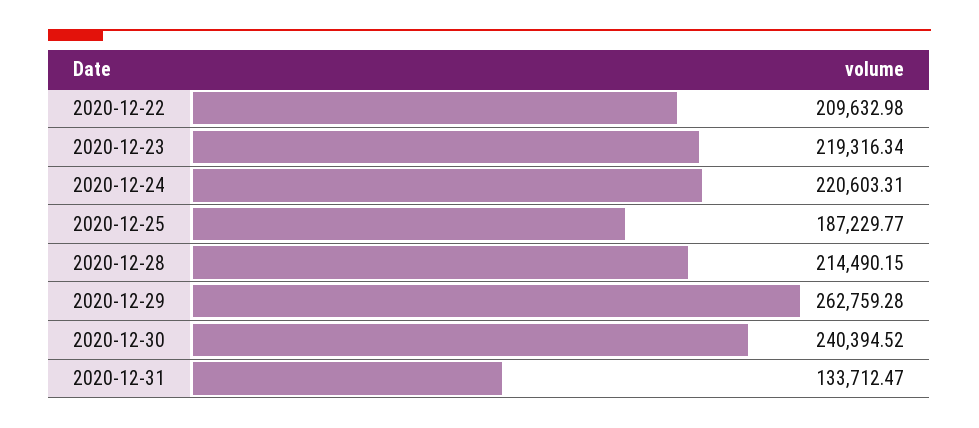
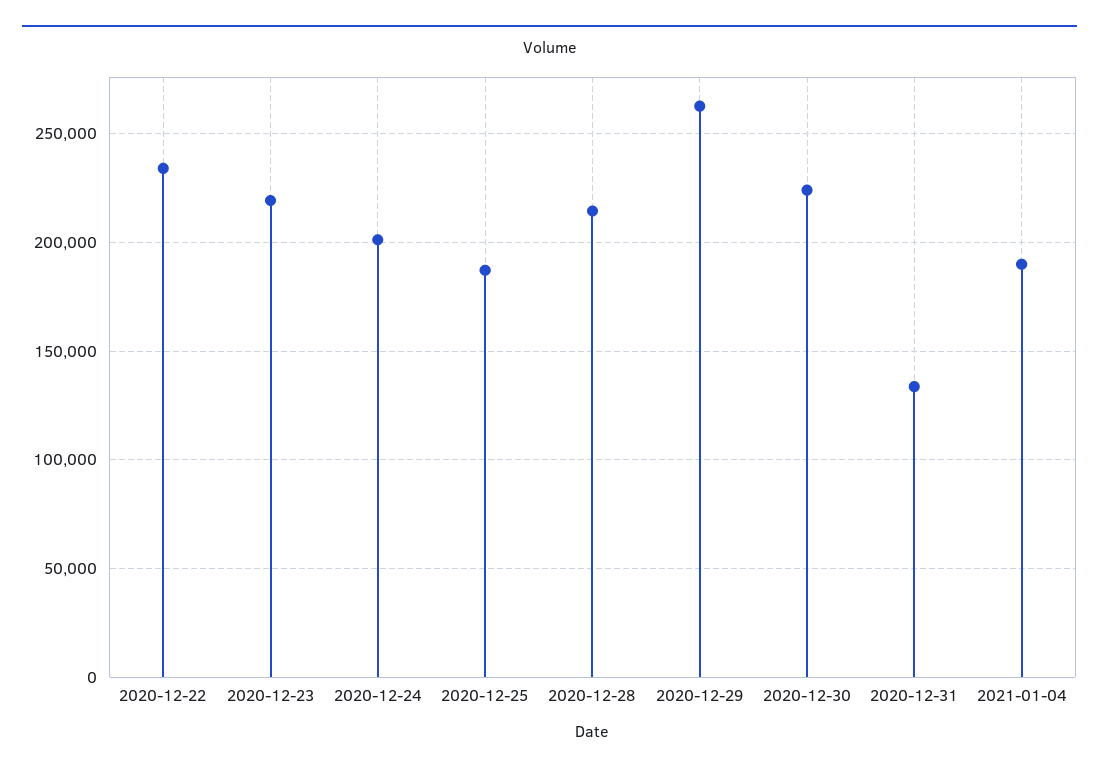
2020-12-22: 209632.98 -> 235000
2020-12-24: 220603.31 -> 200000
2020-12-30: 240394.52 -> 225000
2021-01-04: none -> 190000

